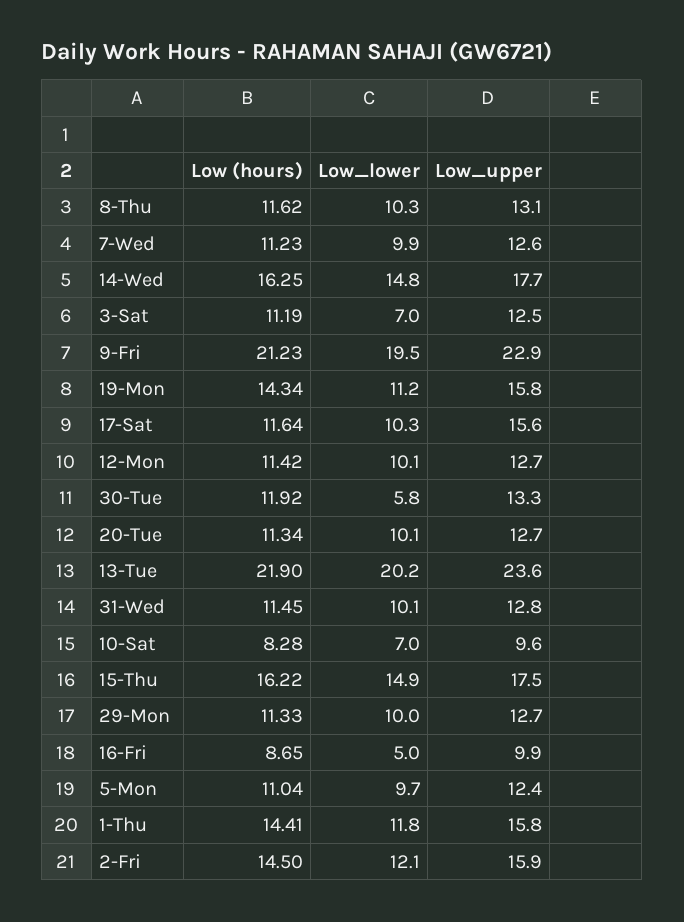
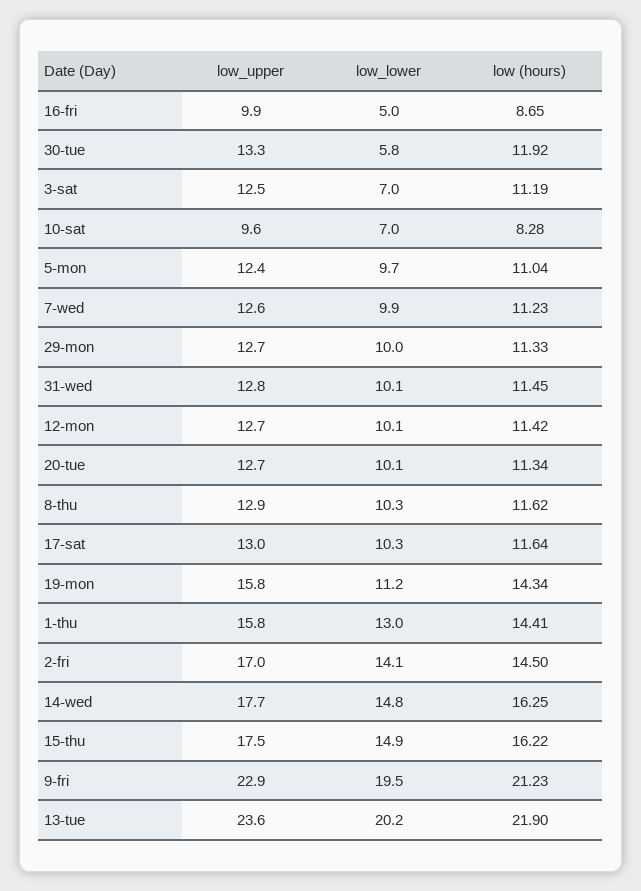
Low_upper, 8-Thu: 13.1 -> 12.9
Low_upper, 17-Sat: 15.6 -> 13
Low_lower, 1-Thu: 11.8 -> 13
Low_lower, 2-Fri: 12.1 -> 14.1
Low_upper, 2-Fri: 15.9 -> 17

